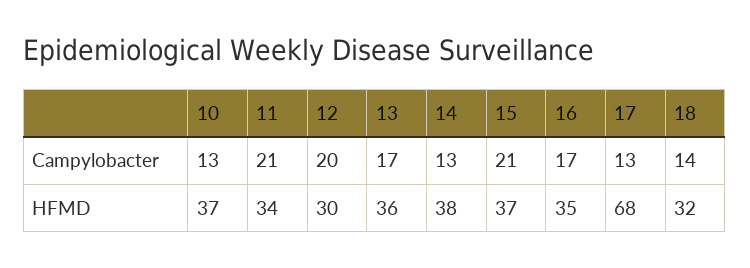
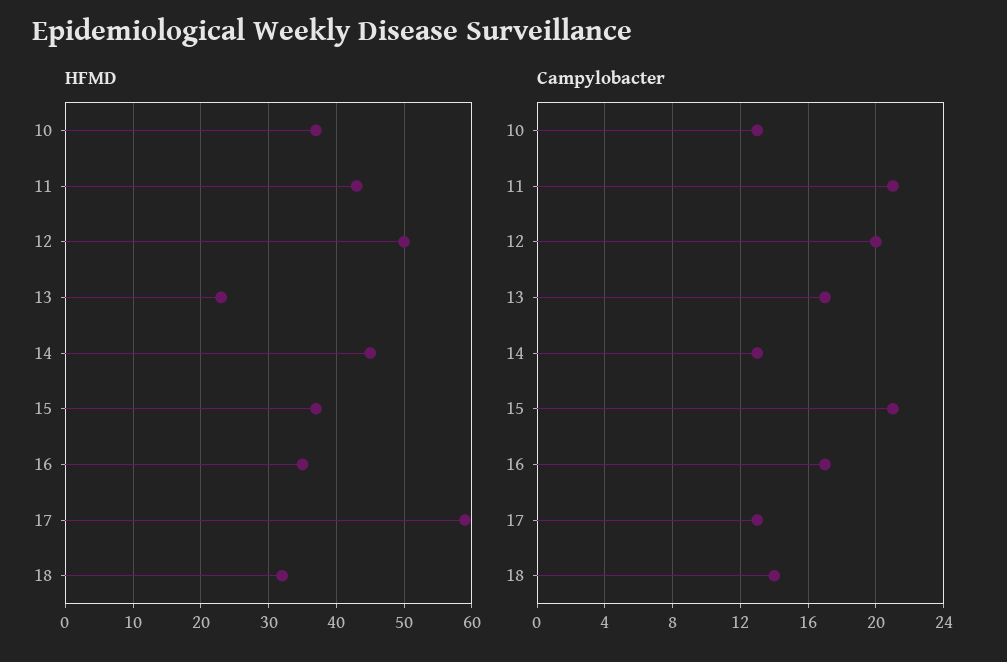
HFMD, 11: 34 -> 43
HFMD, 12: 30 -> 50
HFMD, 13: 36 -> 23
HFMD, 14: 38 -> 45
HFMD, 17: 68 -> 59

